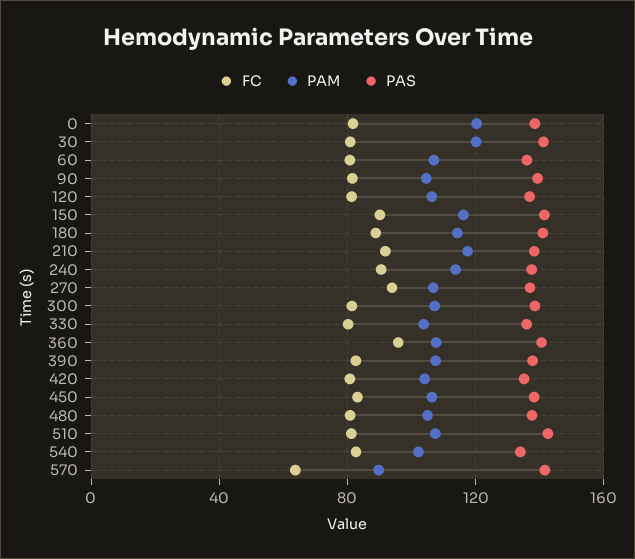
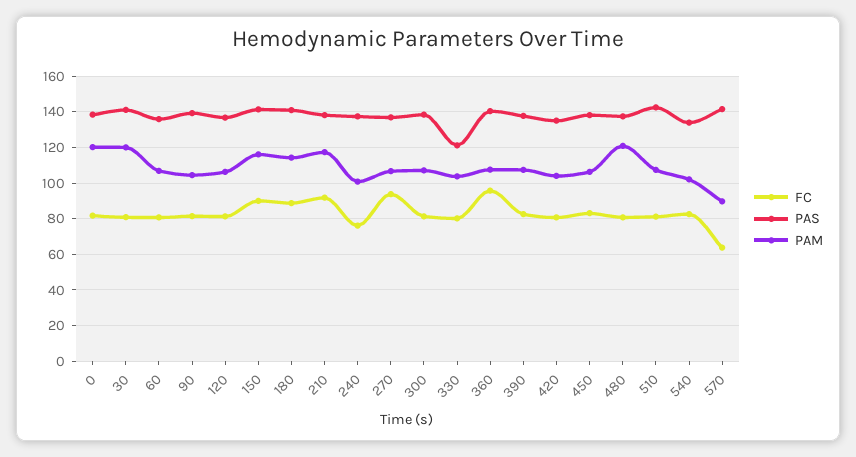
FC, 240: 90 -> 75
PAM, 240: 115 -> 100
PAS, 330: 135 -> 120
PAM, 480: 105 -> 120

